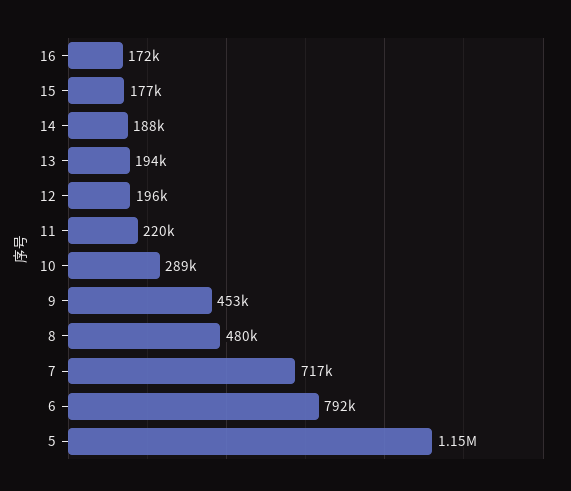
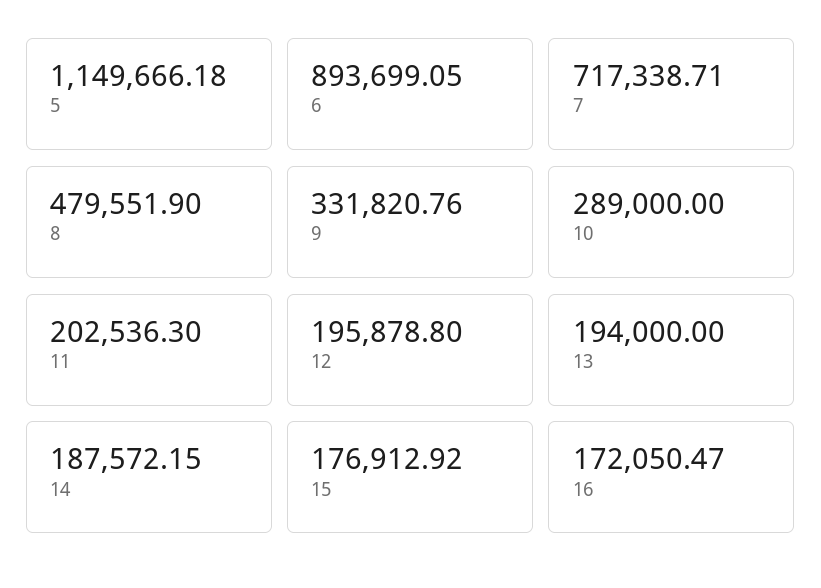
11: 220000 -> 202536.3
9: 453000 -> 331820.76
6: 792000 -> 893699.05

